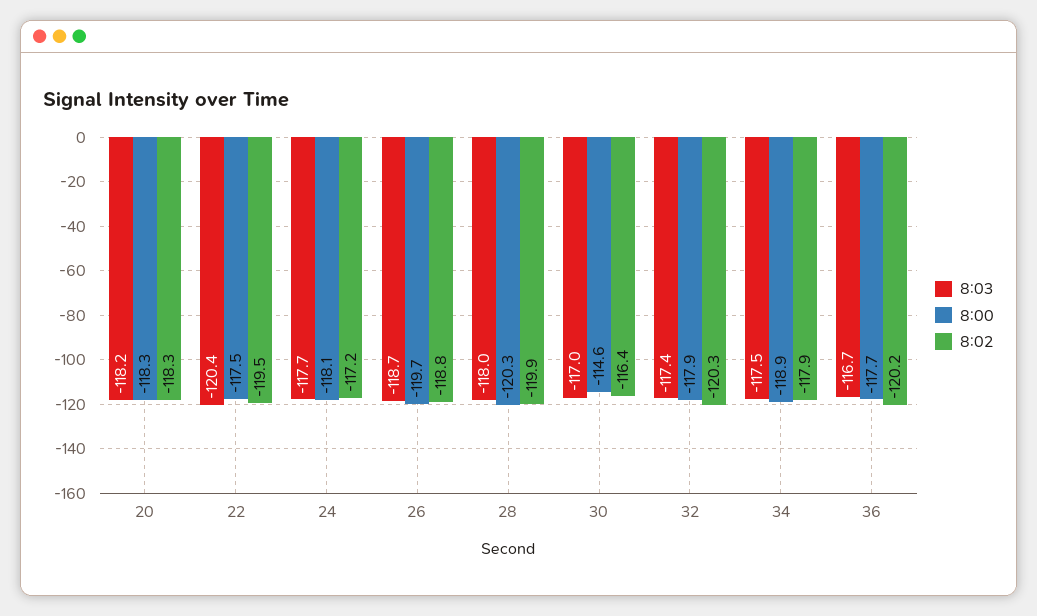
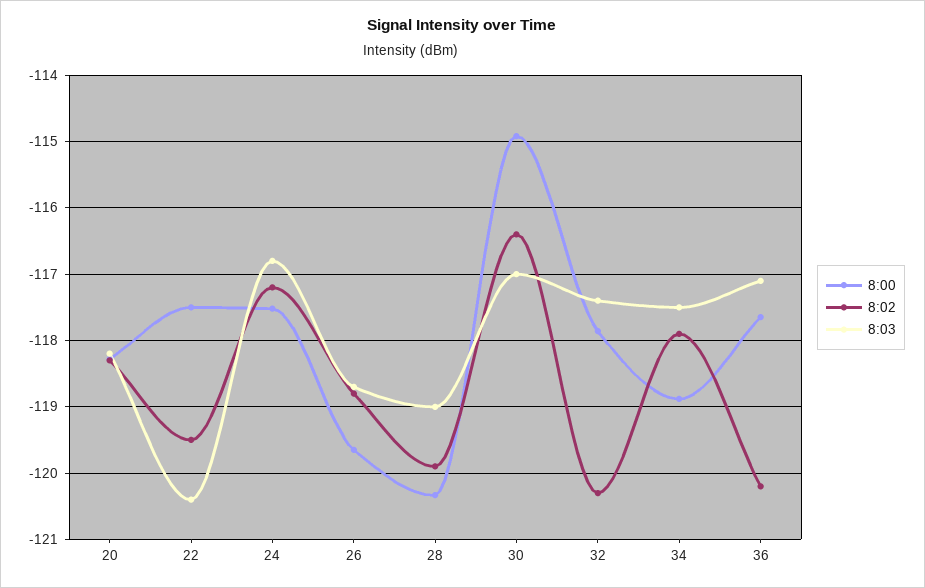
8:03, 24: -117.7 -> -116.8
8:00, 24: -118.1 -> -117.5
8:03, 28: -118 -> -119
8:00, 30: -114.6 -> -114.9
8:03, 36: -116.7 -> -117.1

